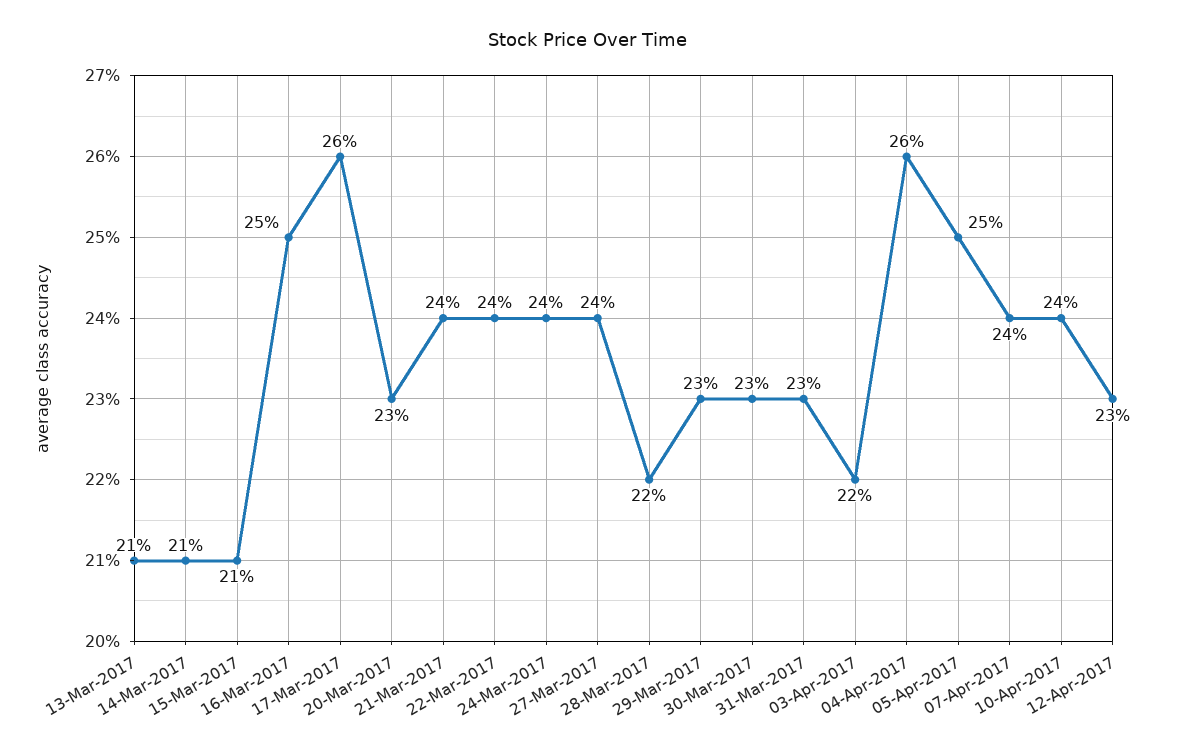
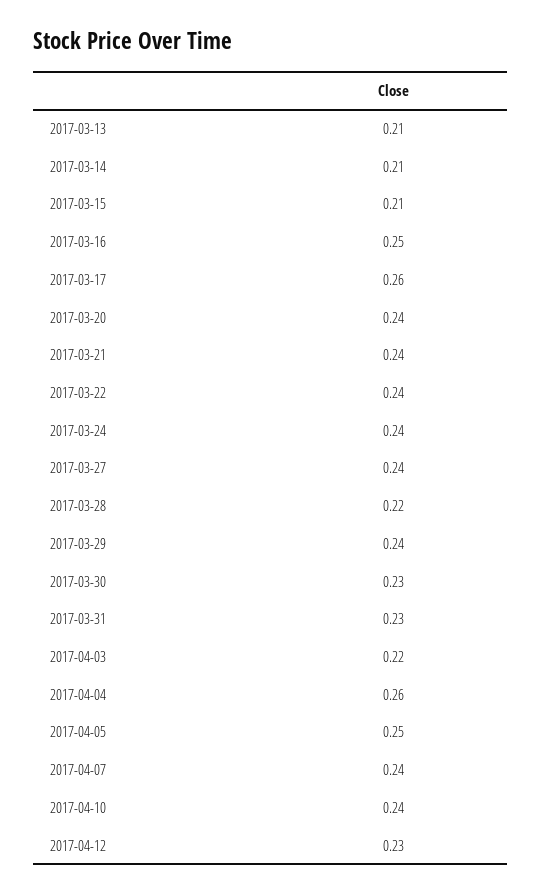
20-Mar-2017: 0.23 -> 0.24
29-Mar-2017: 0.23 -> 0.24

